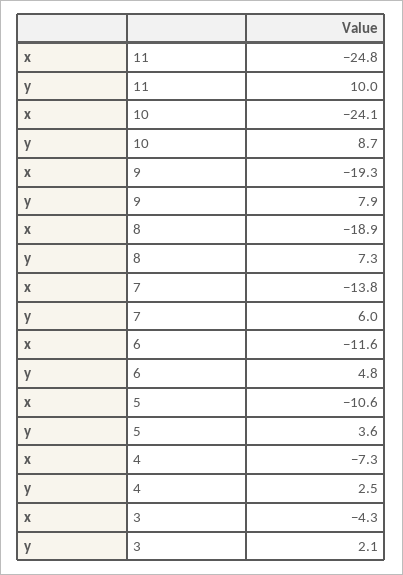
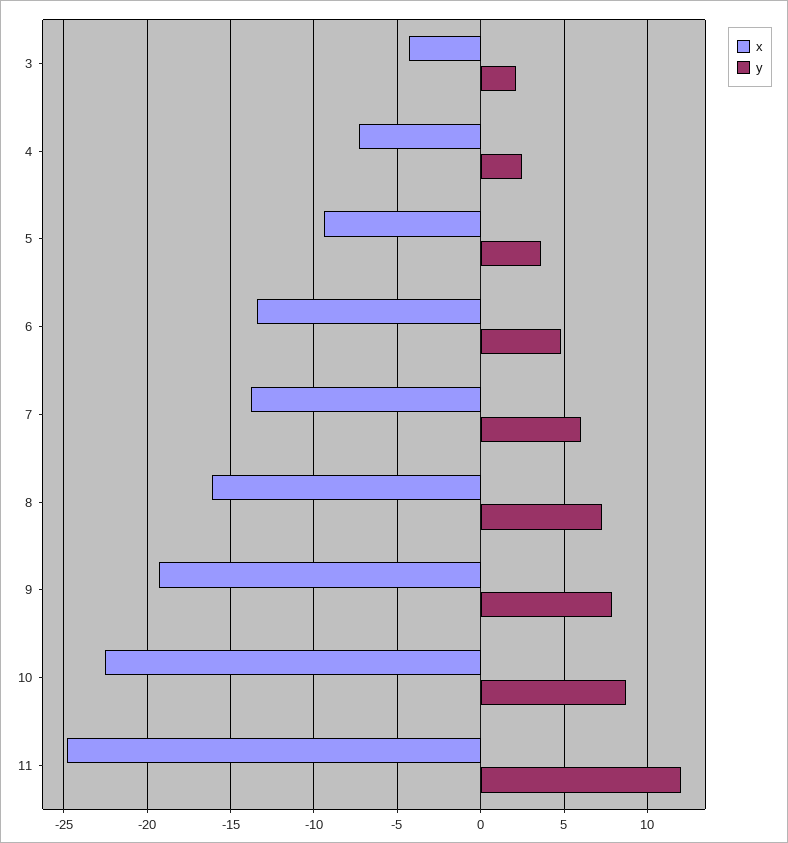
y, 11: 10 -> 12
x, 10: -24.1 -> -22.5
x, 8: -18.9 -> -16
x, 6: -11.6 -> -13.5
x, 5: -10.6 -> -9.5

